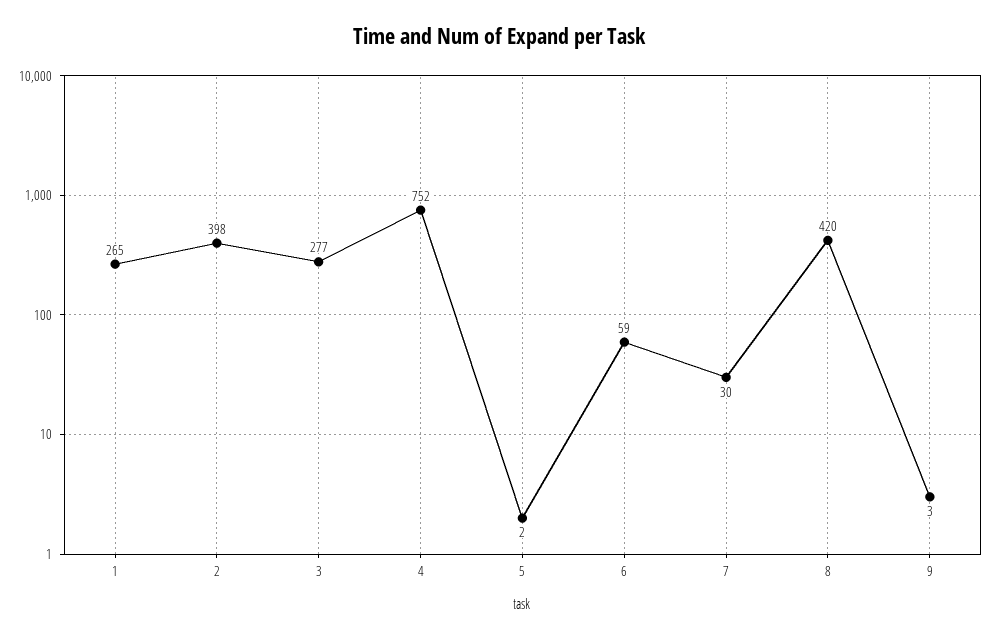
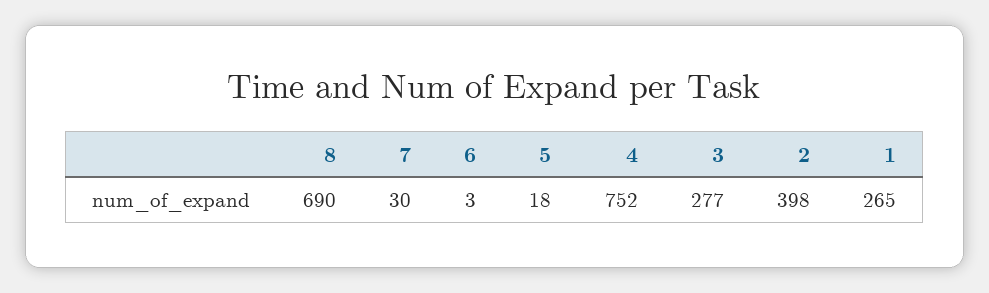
5: 2 -> 18
6: 59 -> 3
8: 420 -> 690
9: 3 -> none

